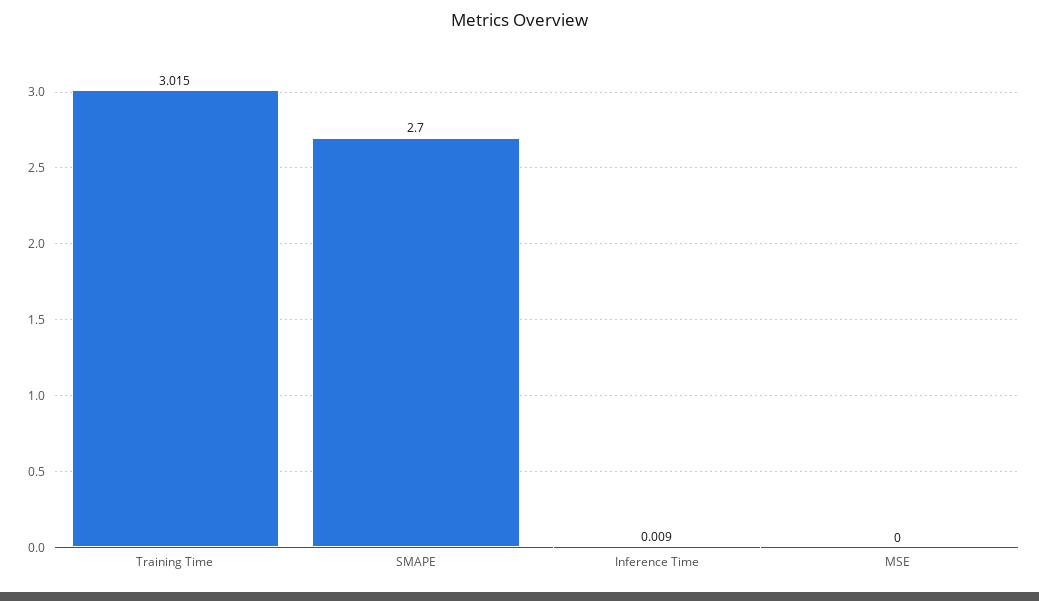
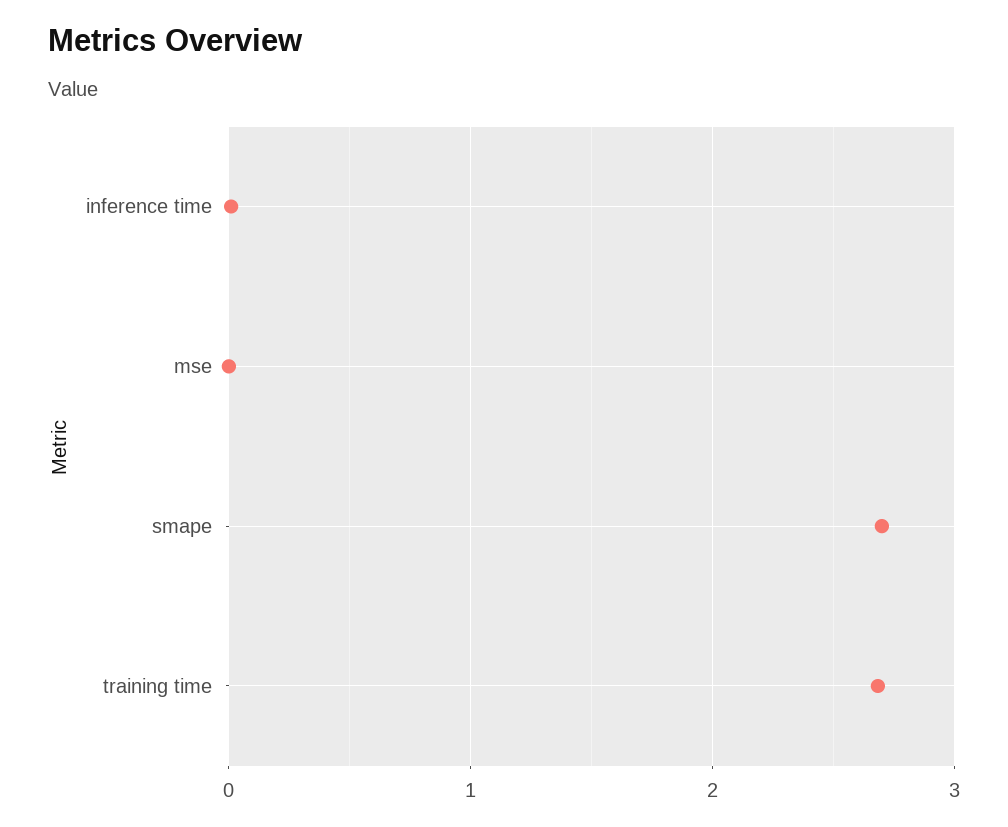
Training Time: 3.015 -> 2.7

